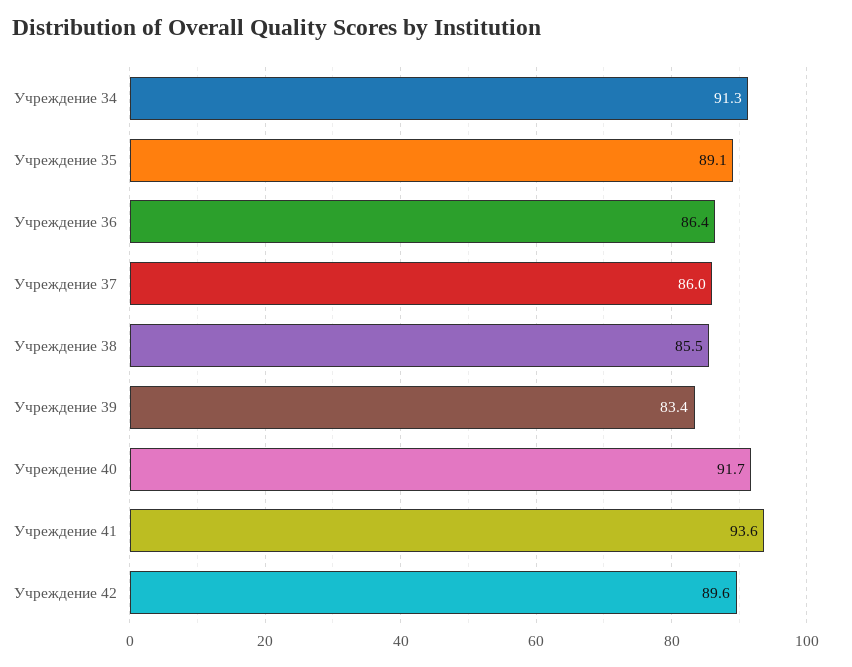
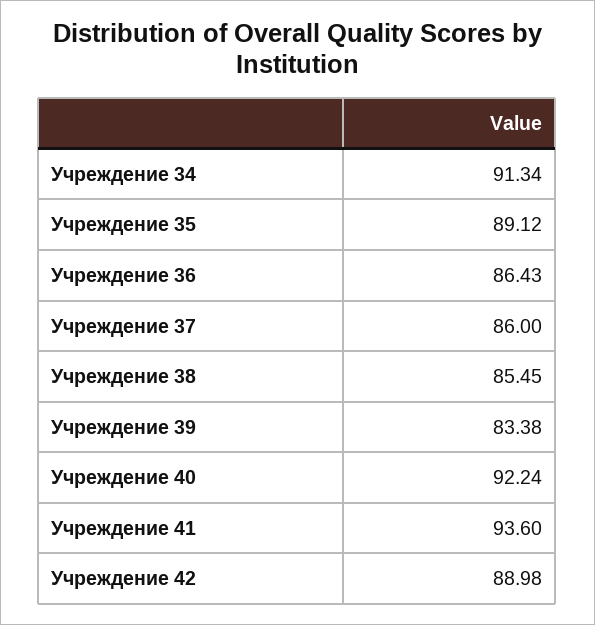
Учреждение 40: 91.7 -> 92.24
Учреждение 42: 89.6 -> 88.98

